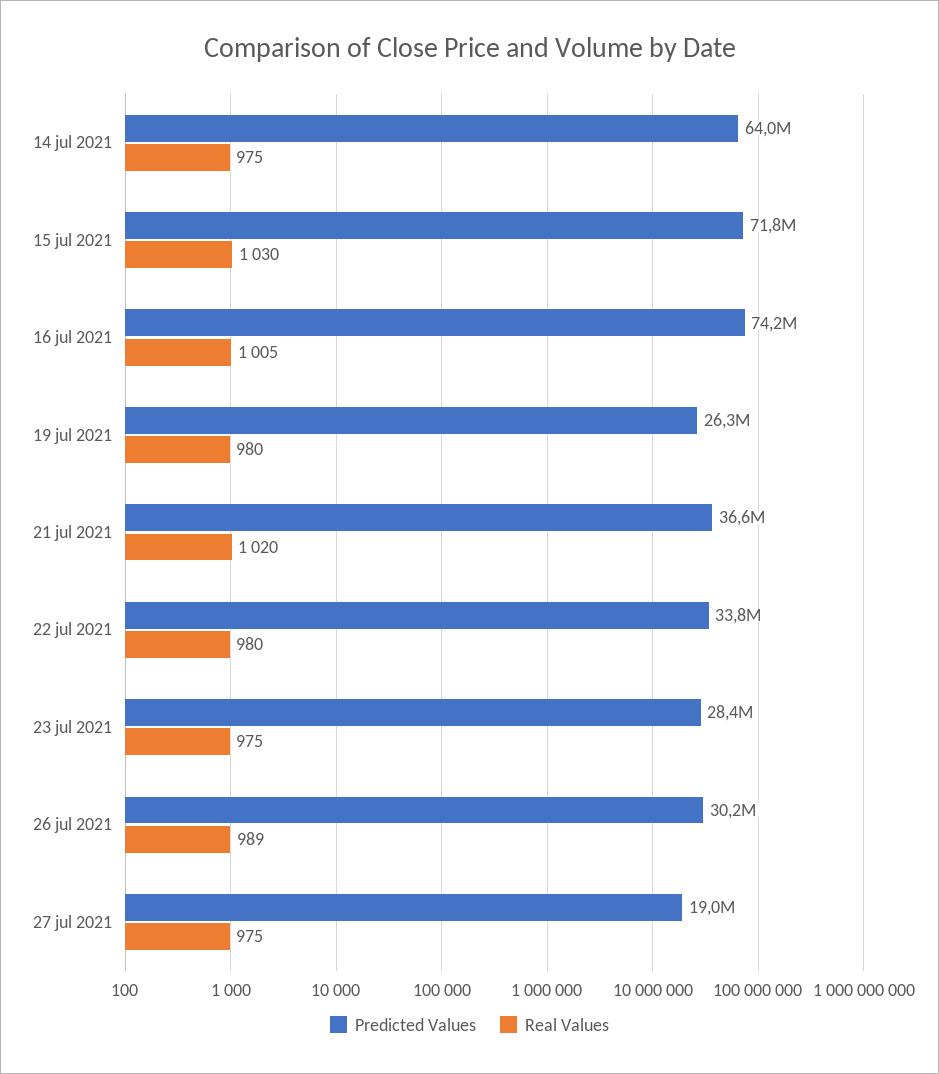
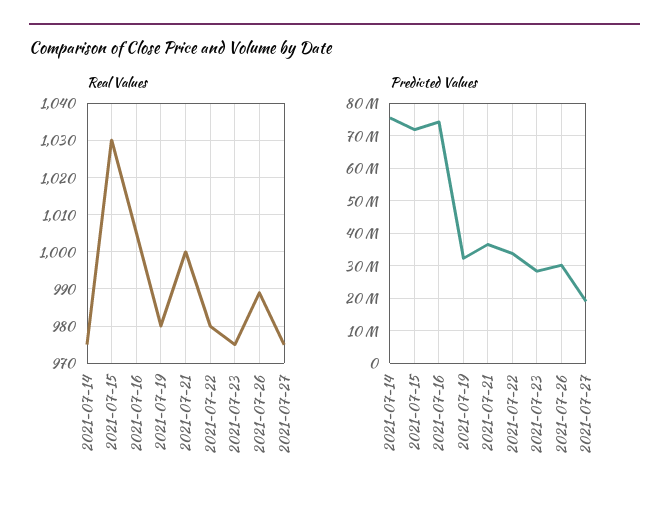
Predicted Values, 14 jul 2021: 64000000 -> 76000000
Predicted Values, 19 jul 2021: 26300000 -> 32000000
Real Values, 21 jul 2021: 1020 -> 1000

